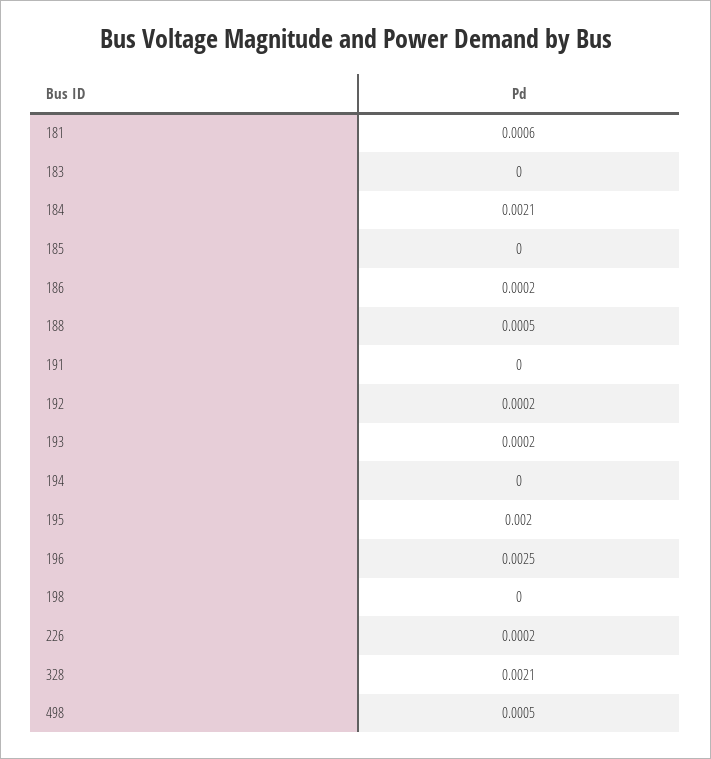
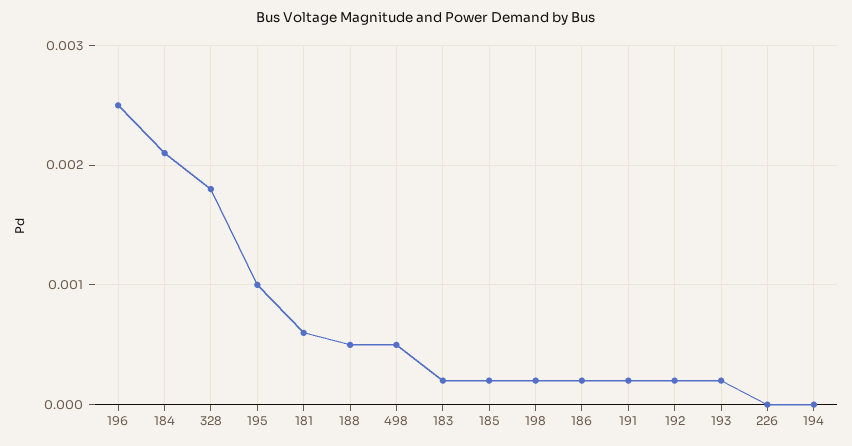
183: 0 -> 0.0002
185: 0 -> 0.0002
191: 0 -> 0.0002
195: 0.002 -> 0.001
198: 0 -> 0.0002
226: 0.0002 -> 0
328: 0.0021 -> 0.0018

